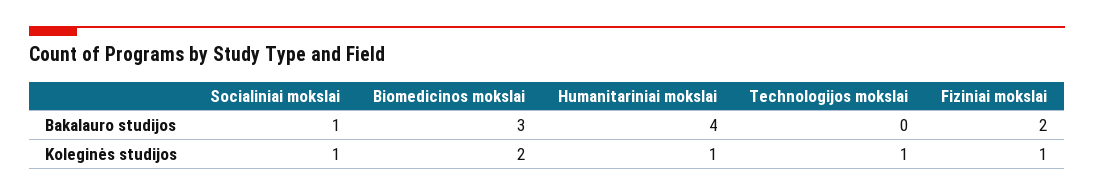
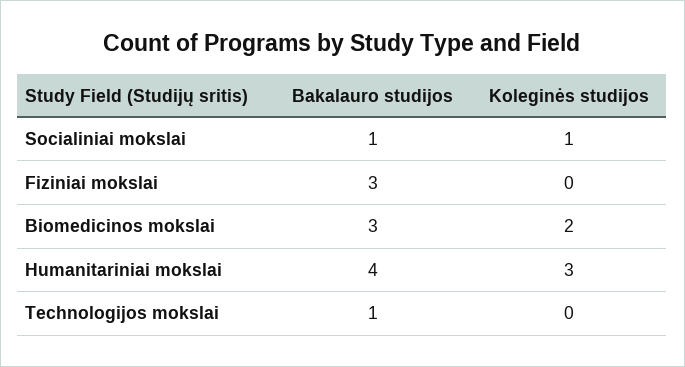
Technologijos mokslai, Bakalauro studijos: 0 -> 1
Fiziniai mokslai, Bakalauro studijos: 2 -> 3
Humanitariniai mokslai, Koleginės studijos: 1 -> 3
Technologijos mokslai, Koleginės studijos: 1 -> 0
Fiziniai mokslai, Koleginės studijos: 1 -> 0

